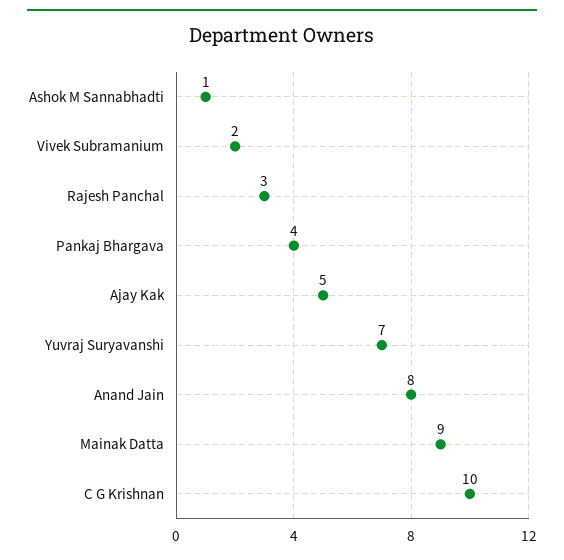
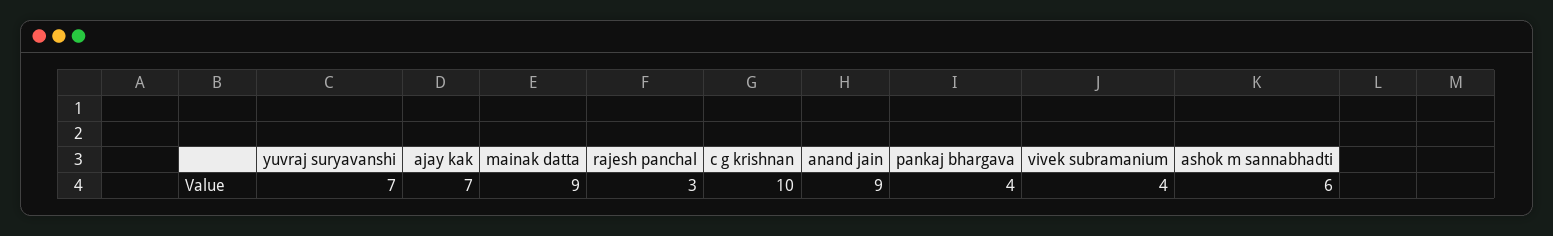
Ashok M Sannabhadti: 1 -> 6
Vivek Subramanium: 2 -> 4
Ajay Kak: 5 -> 7
Anand Jain: 8 -> 9

